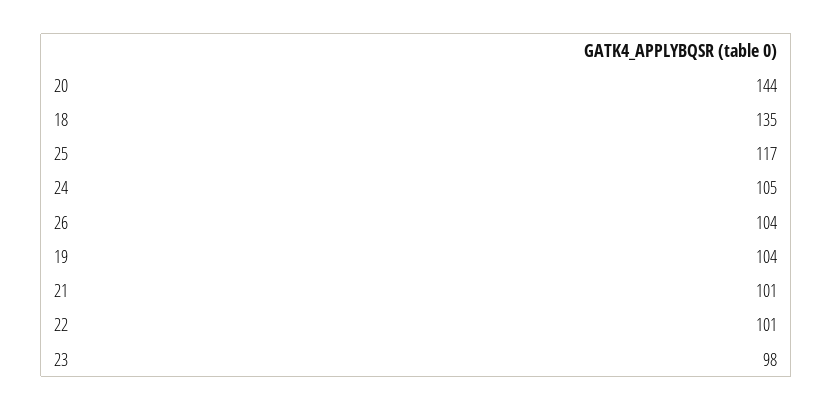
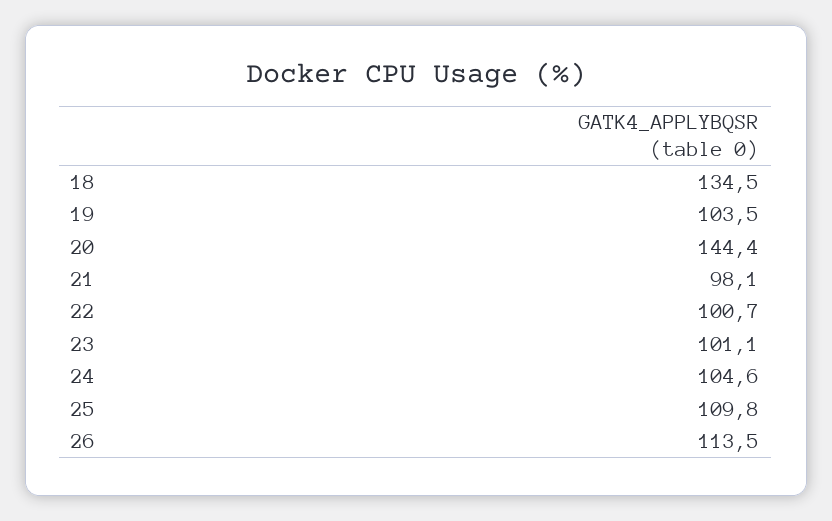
25: 117 -> 109.8
26: 104 -> 113.5
21: 101 -> 98.1
23: 98 -> 101.1

